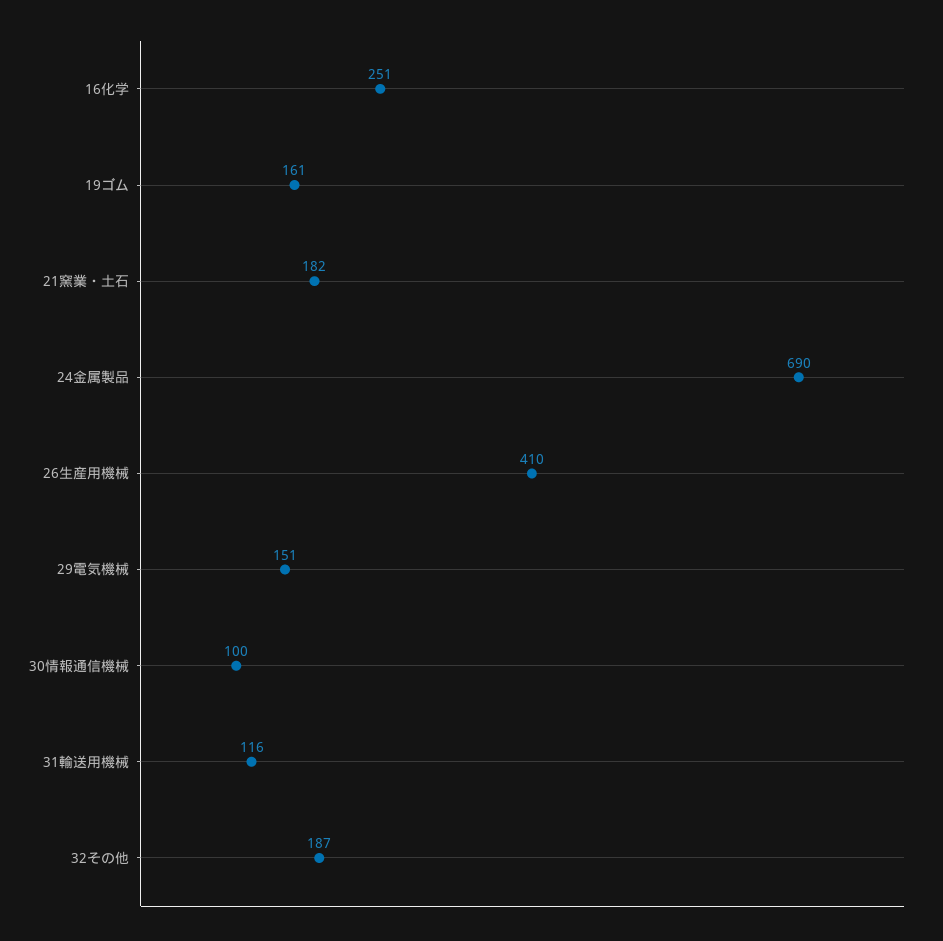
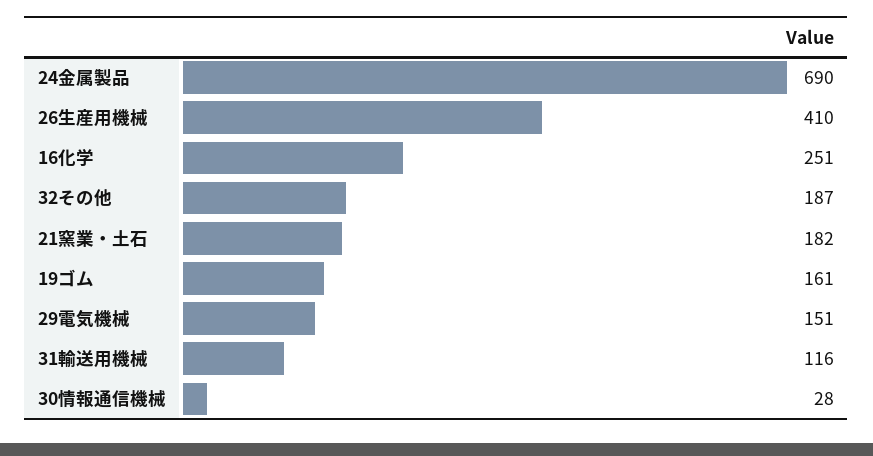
30情報通信機械: 100 -> 28

